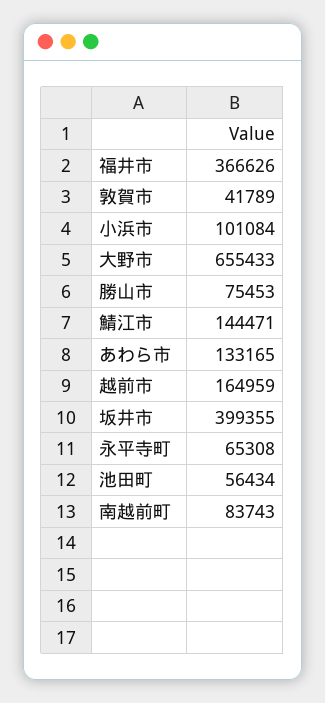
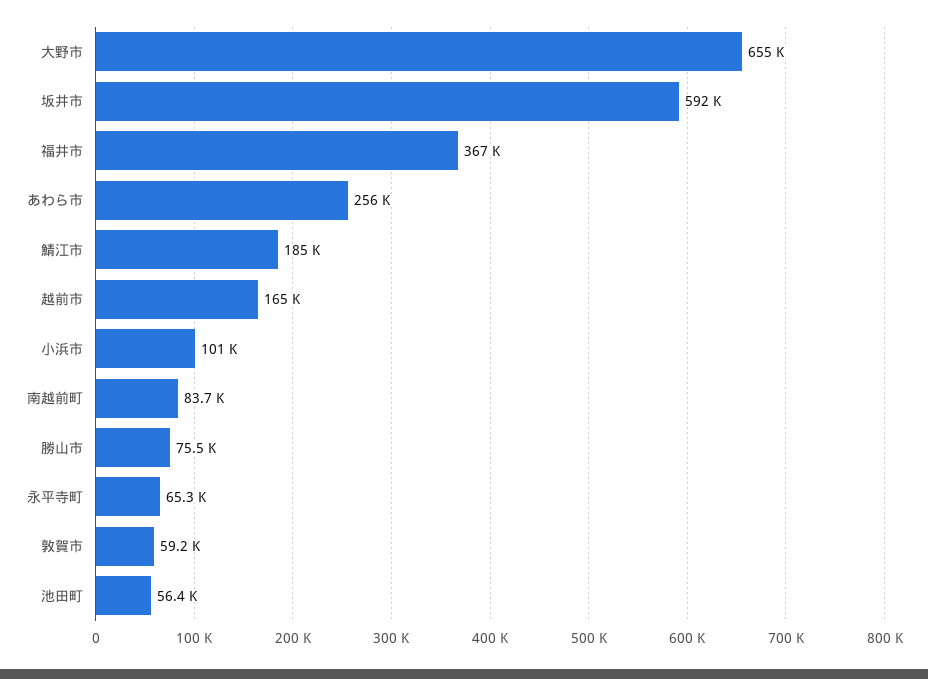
敦賀市: 41789 -> 59200
鯖江市: 144471 -> 185000
あわら市: 133165 -> 256000
坂井市: 399355 -> 592000

